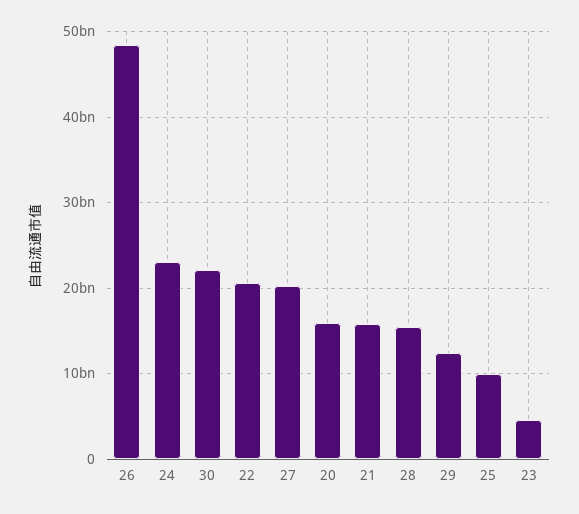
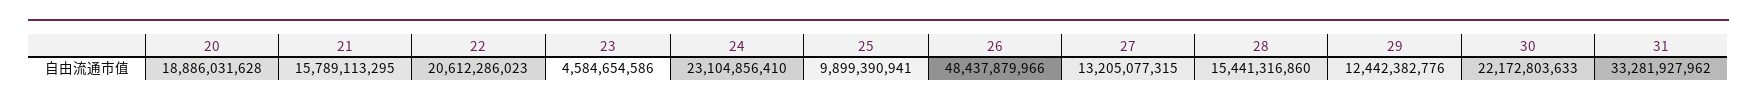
27: 20000000000 -> 13205077315
20: 16000000000 -> 18886031628
31: none -> 33281927962

